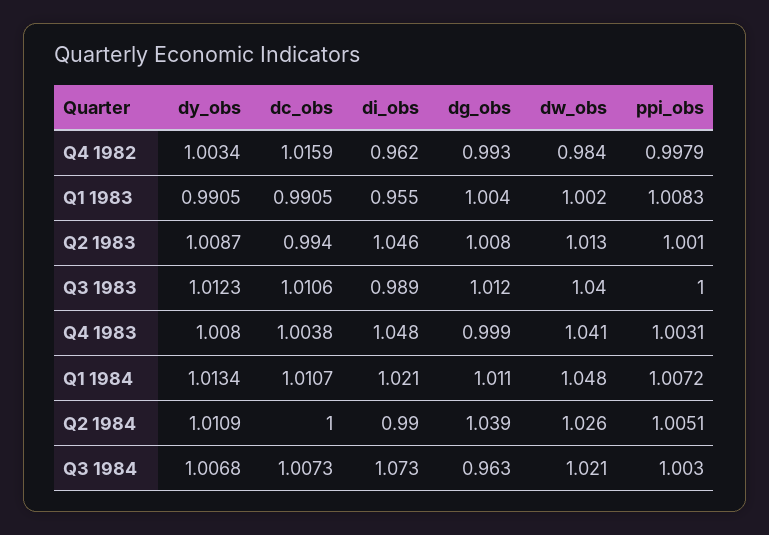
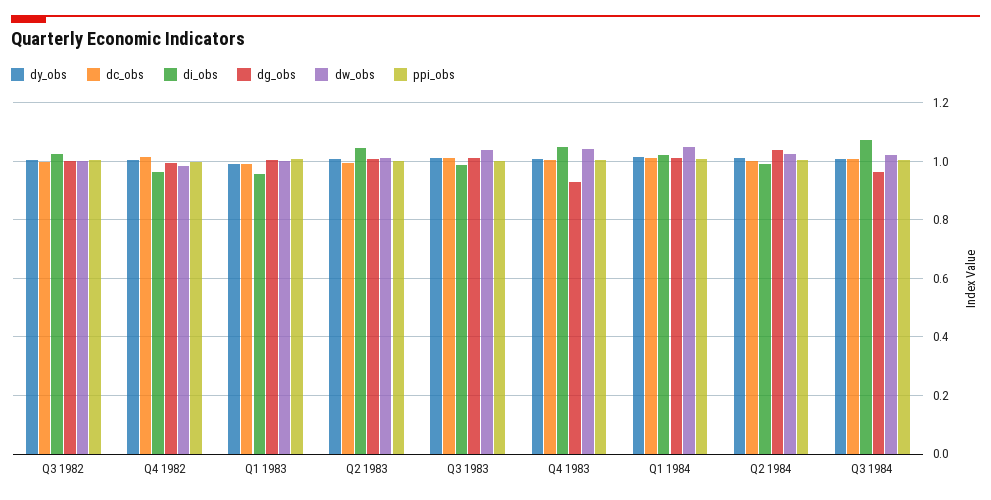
dg_obs, Q4 1983: 0.999 -> 0.925
dy_obs, Q3 1982: none -> 1
dc_obs, Q3 1982: none -> 1
di_obs, Q3 1982: none -> 1.025
dg_obs, Q3 1982: none -> 1
dw_obs, Q3 1982: none -> 1
ppi_obs, Q3 1982: none -> 1

